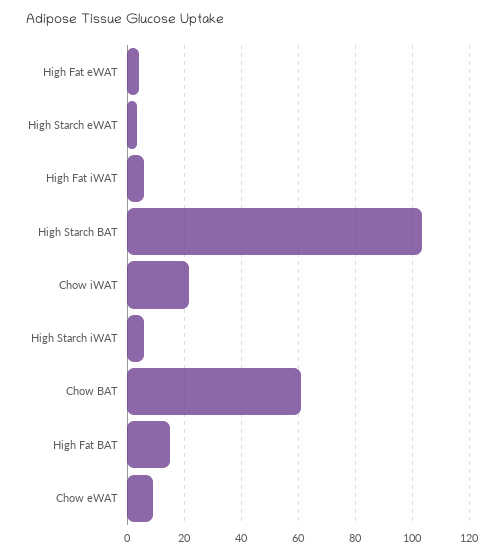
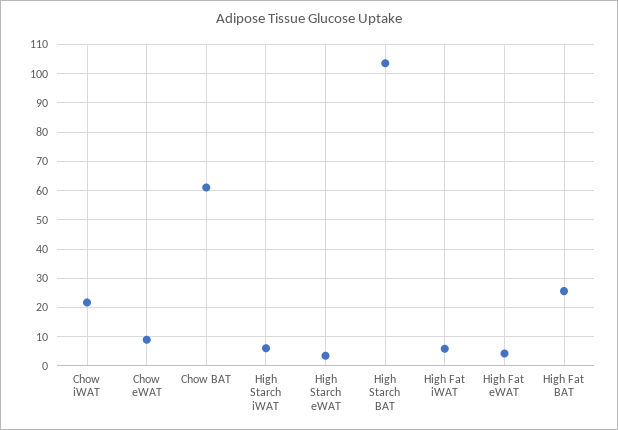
High Fat BAT: 15 -> 25

